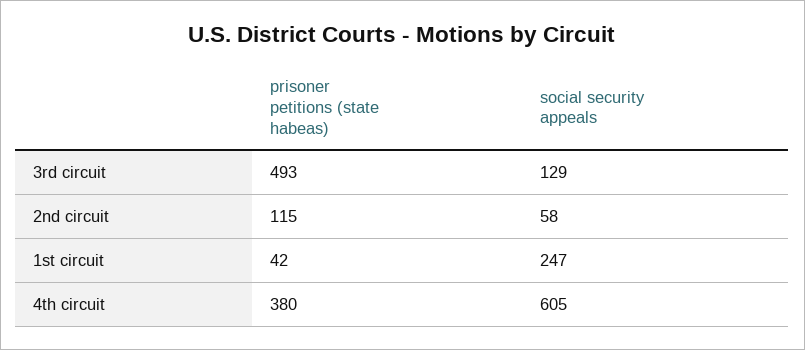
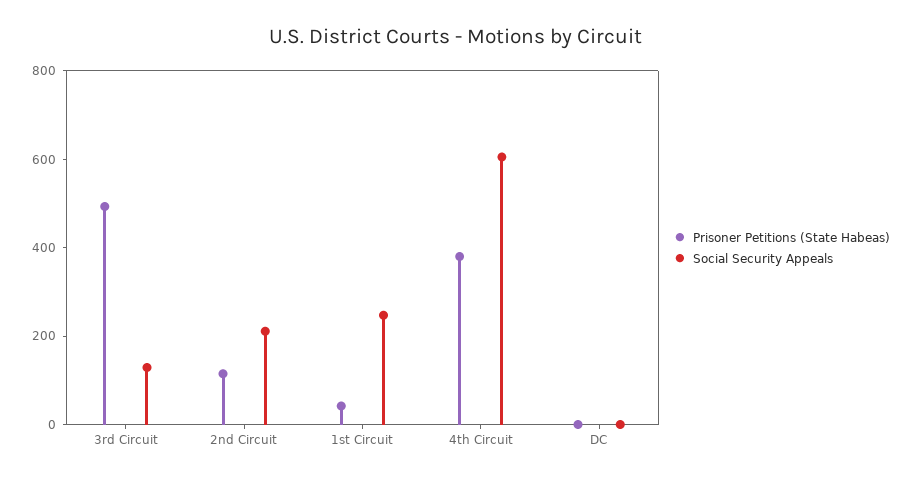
social security appeals, 2nd circuit: 58 -> 200
prisoner petitions (state habeas), DC: none -> 0
social security appeals, DC: none -> 0

